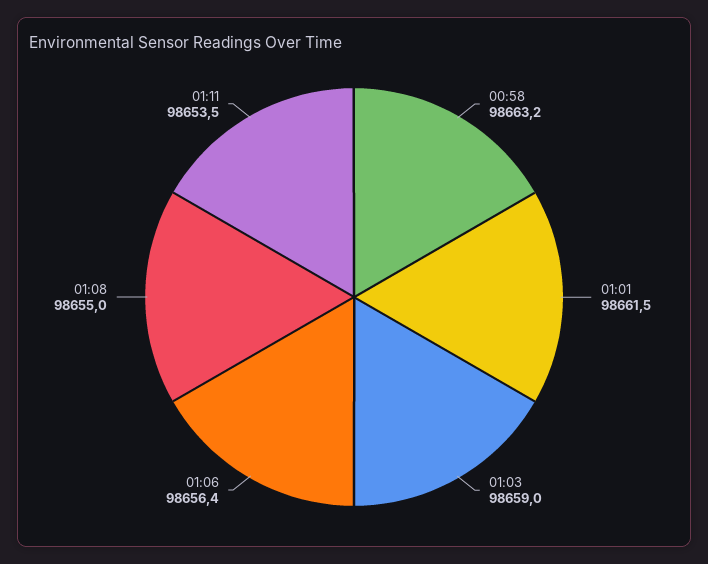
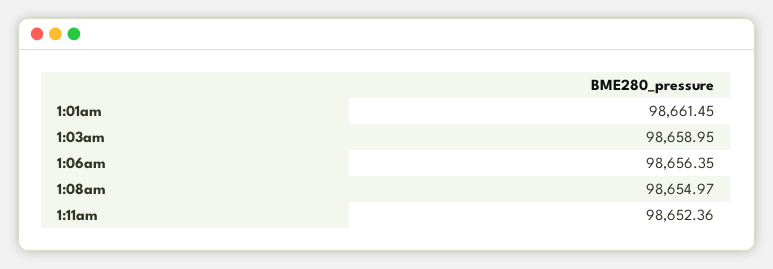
00:58: 98663.2 -> none
01:11: 98653.5 -> 98652.36

